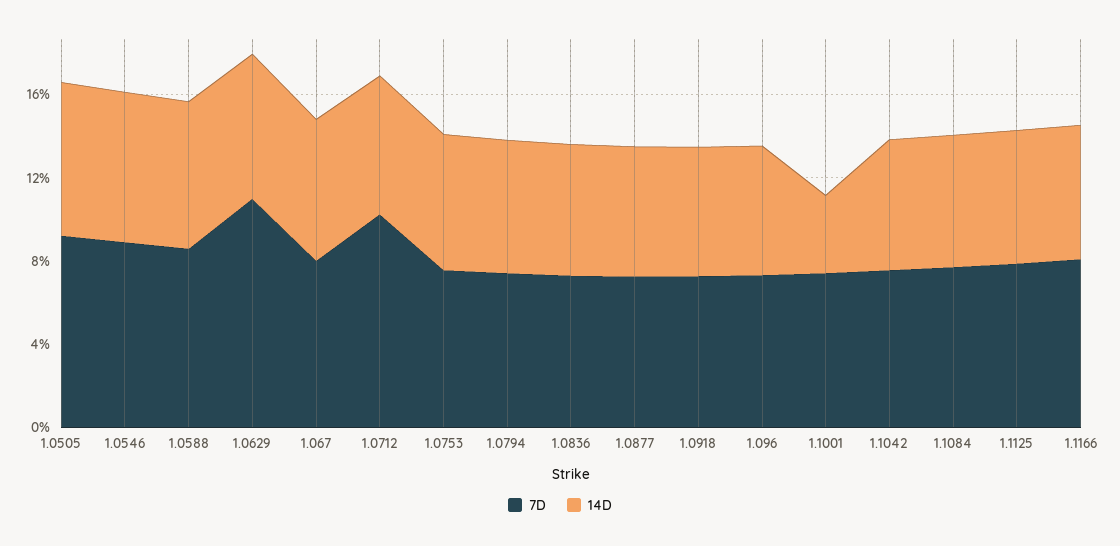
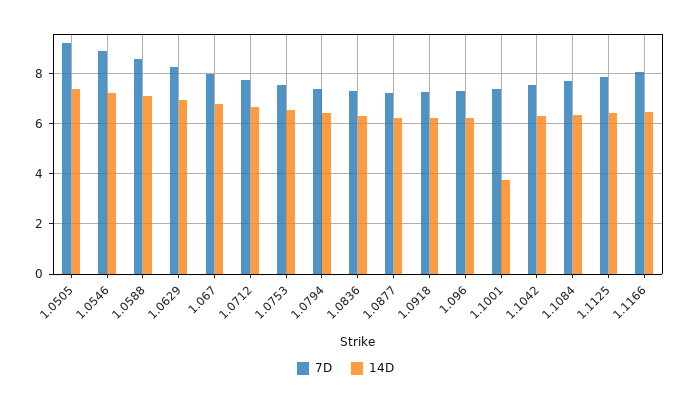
7D, 1.0629: 11 -> 8.25
7D, 1.0712: 10 -> 7.75

